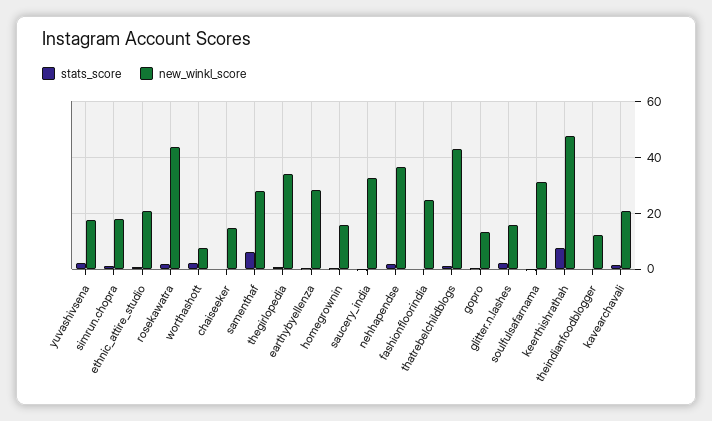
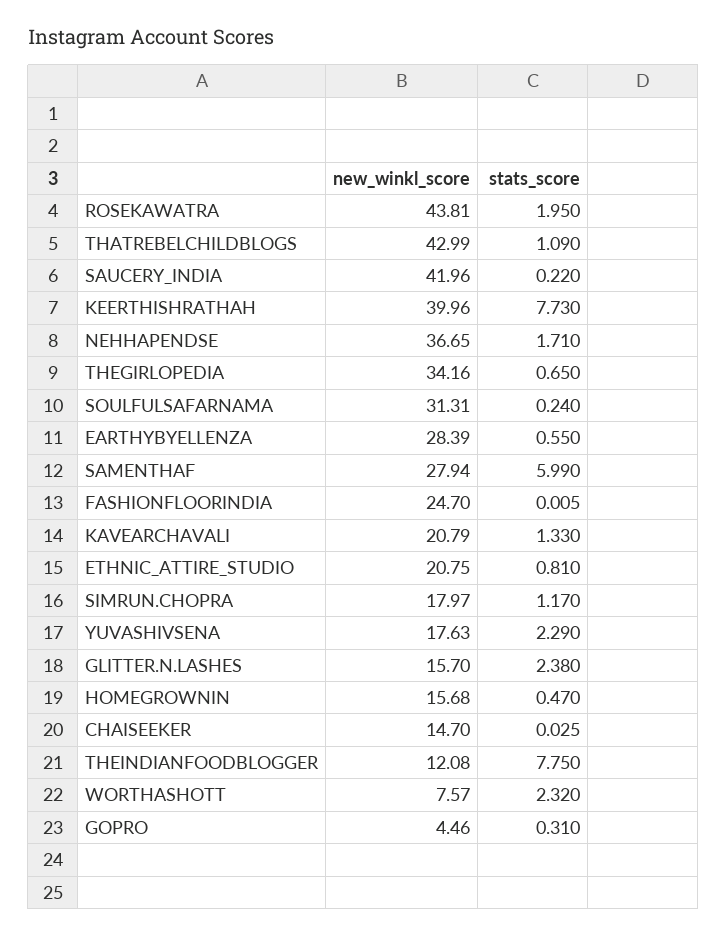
new_winkl_score, saucery_india: 32.5 -> 41.96
new_winkl_score, gopro: 12.5 -> 4.46
new_winkl_score, keerthishrathah: 47.5 -> 39.96
stats_score, theindianfoodblogger: 0 -> 7.75

